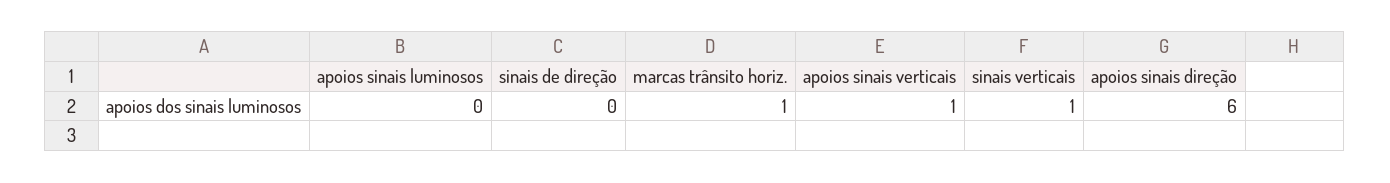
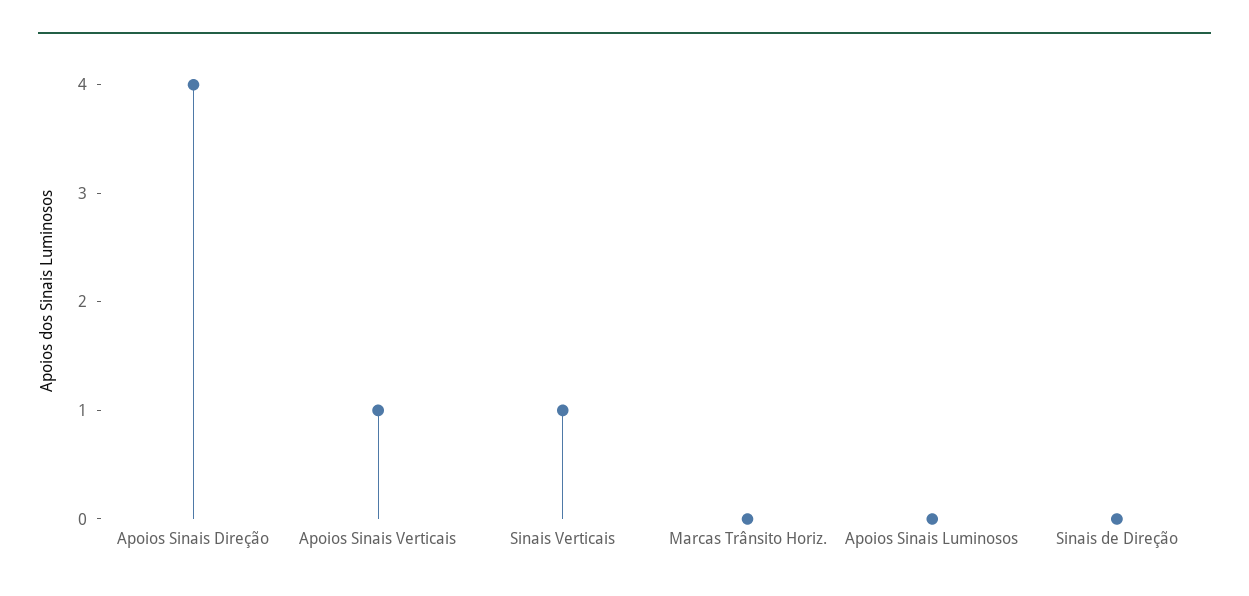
marcas trânsito horiz.: 1 -> 0
apoios sinais direção: 6 -> 4

